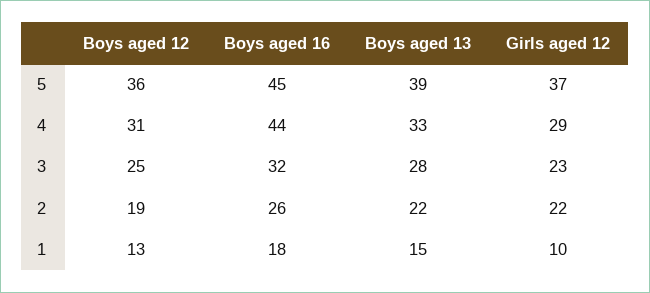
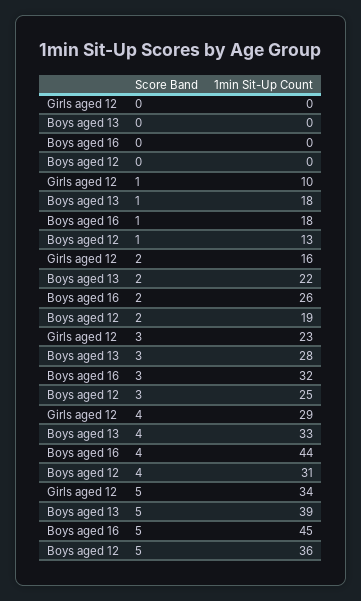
Girls aged 12, 5: 37 -> 34
Girls aged 12, 2: 22 -> 16
Boys aged 13, 1: 15 -> 18
Girls aged 12, 0: none -> 0
Boys aged 13, 0: none -> 0
Boys aged 16, 0: none -> 0
Boys aged 12, 0: none -> 0

